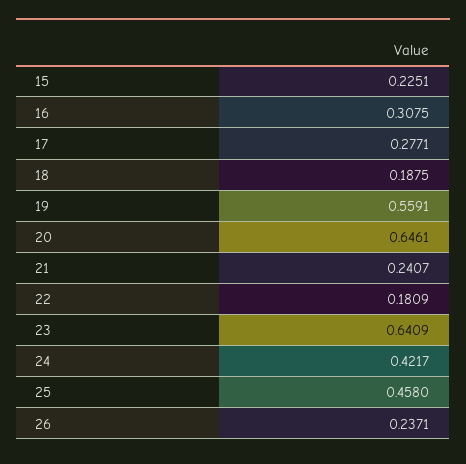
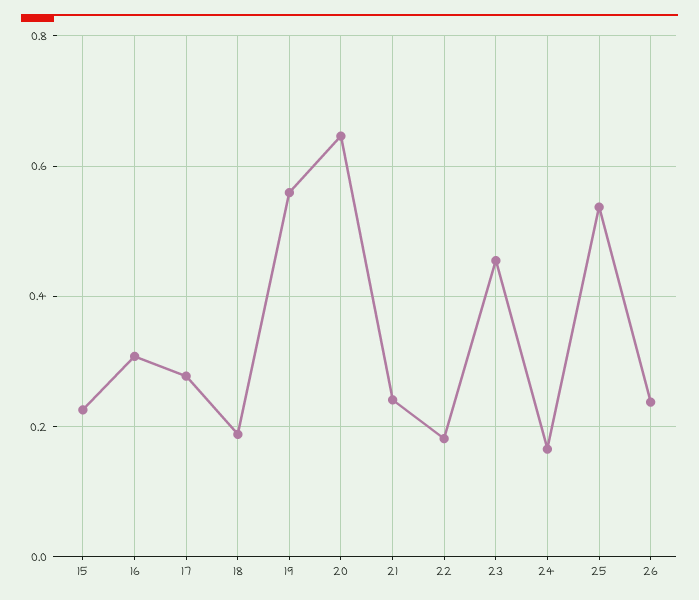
23: 0.6409 -> 0.46
24: 0.4217 -> 0.16
25: 0.458 -> 0.54

